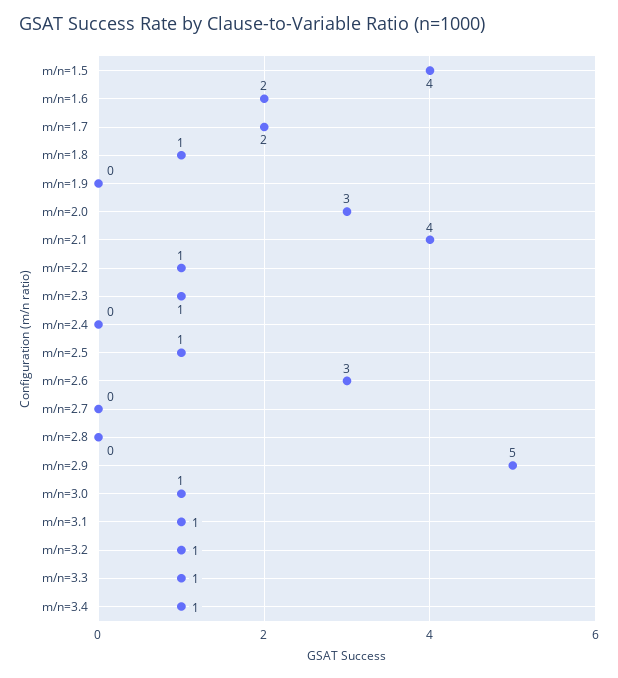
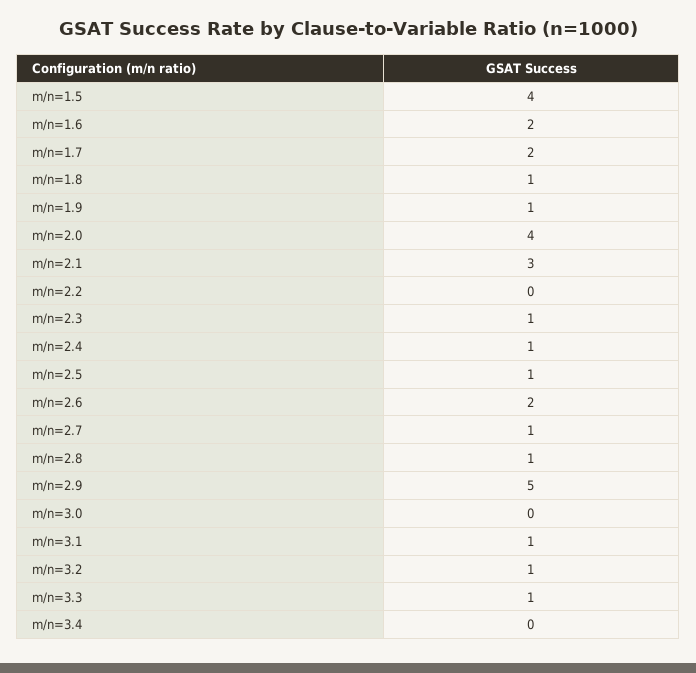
m/n=1.9: 0 -> 1
m/n=2.0: 3 -> 4
m/n=2.1: 4 -> 3
m/n=2.2: 1 -> 0
m/n=2.4: 0 -> 1
m/n=2.6: 3 -> 2
m/n=2.7: 0 -> 1
m/n=2.8: 0 -> 1
m/n=3.0: 1 -> 0
m/n=3.4: 1 -> 0

